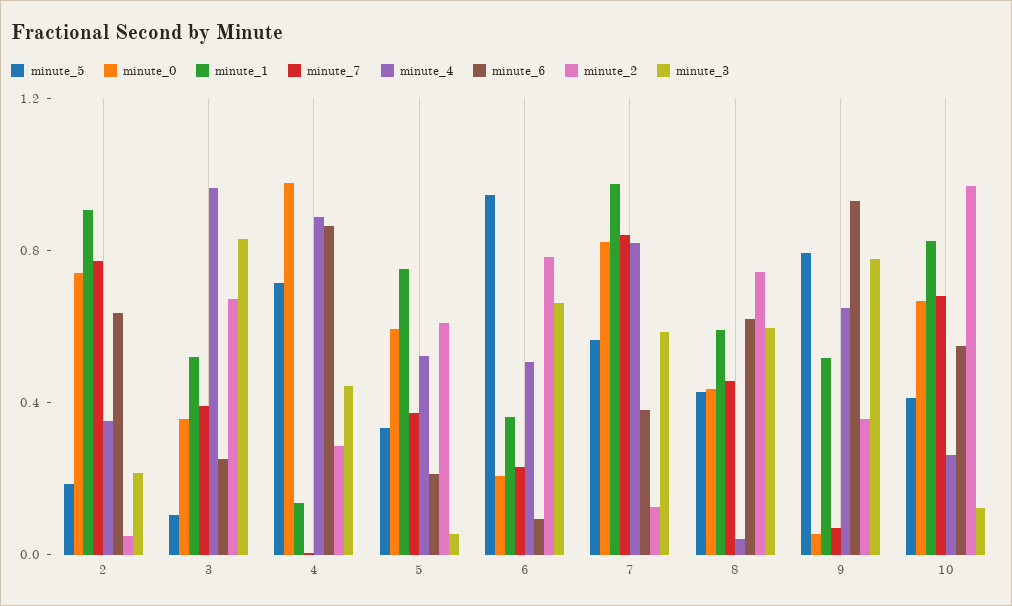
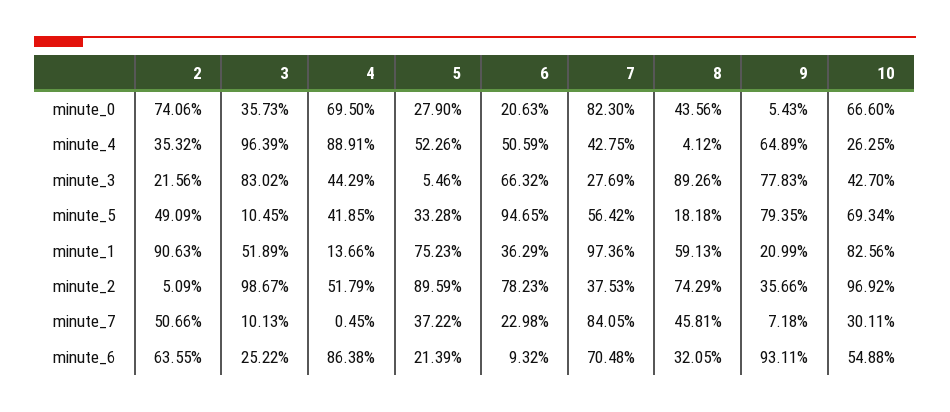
minute_5, 2: 0.2 -> 0.4909
minute_7, 2: 0.8 -> 0.5066
minute_7, 3: 0.4 -> 0.1013
minute_2, 3: 0.7 -> 0.9867
minute_5, 4: 0.7 -> 0.4185
minute_0, 4: 1 -> 0.695
minute_2, 4: 0.3 -> 0.5179
minute_0, 5: 0.6 -> 0.279
minute_2, 5: 0.6 -> 0.8959
minute_4, 7: 0.8 -> 0.4275
minute_6, 7: 0.4 -> 0.7048
minute_2, 7: 0.1 -> 0.3753
minute_3, 7: 0.6 -> 0.2769
minute_5, 8: 0.4 -> 0.1818
minute_6, 8: 0.6 -> 0.3205
minute_3, 8: 0.6 -> 0.8926
minute_1, 9: 0.5 -> 0.2099
minute_5, 10: 0.4 -> 0.6934
minute_7, 10: 0.7 -> 0.3011
minute_3, 10: 0.1 -> 0.427

